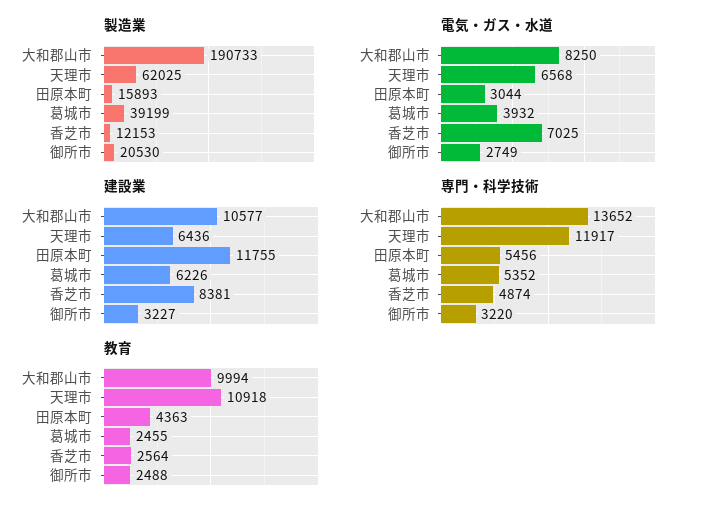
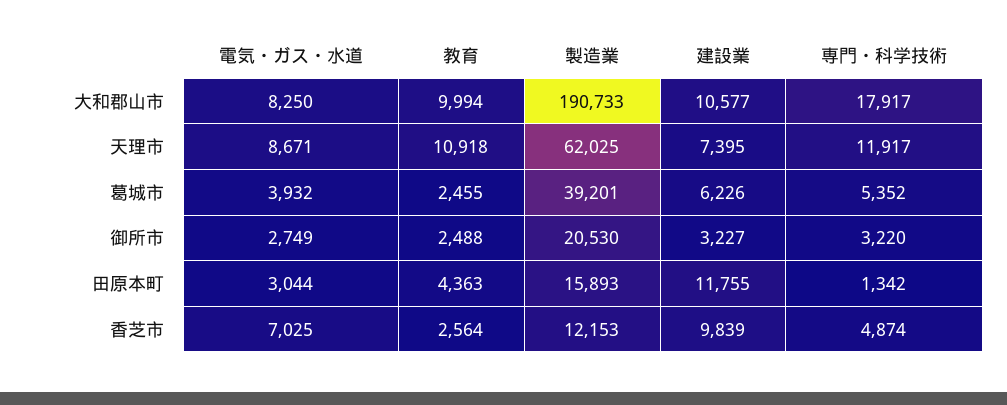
製造業, 葛城市: 39199 -> 39201
電気・ガス・水道, 天理市: 6568 -> 8671
建設業, 天理市: 6436 -> 7395
建設業, 香芝市: 8381 -> 9839
専門・科学技術, 大和郡山市: 13652 -> 17917
専門・科学技術, 田原本町: 5456 -> 1342

